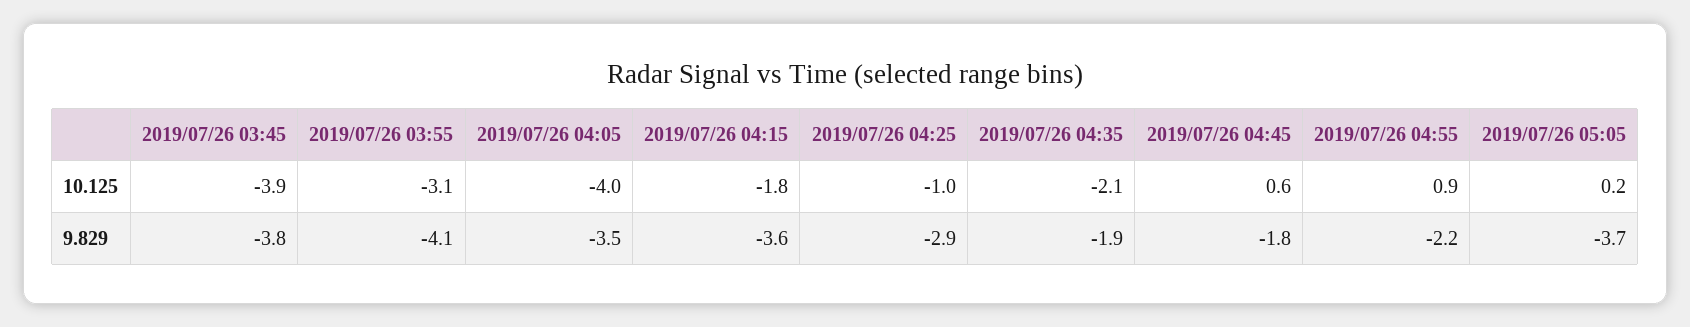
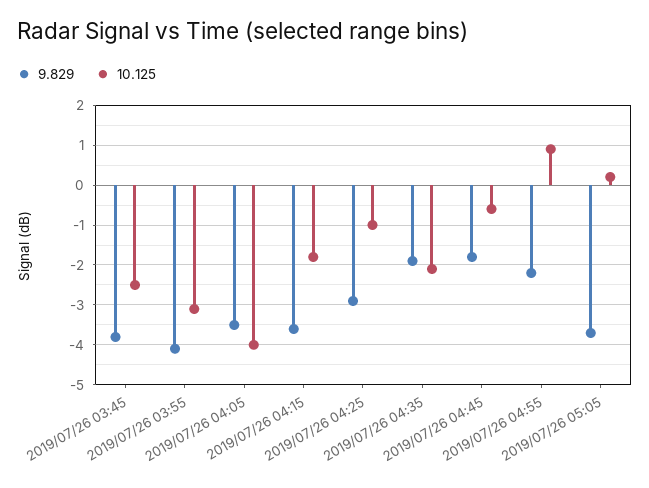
10.125, 2019/07/26 03:45: -3.9 -> -2.5
10.125, 2019/07/26 04:45: 0.6 -> -0.5

